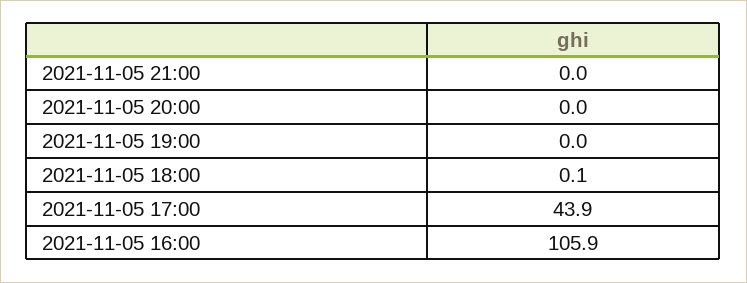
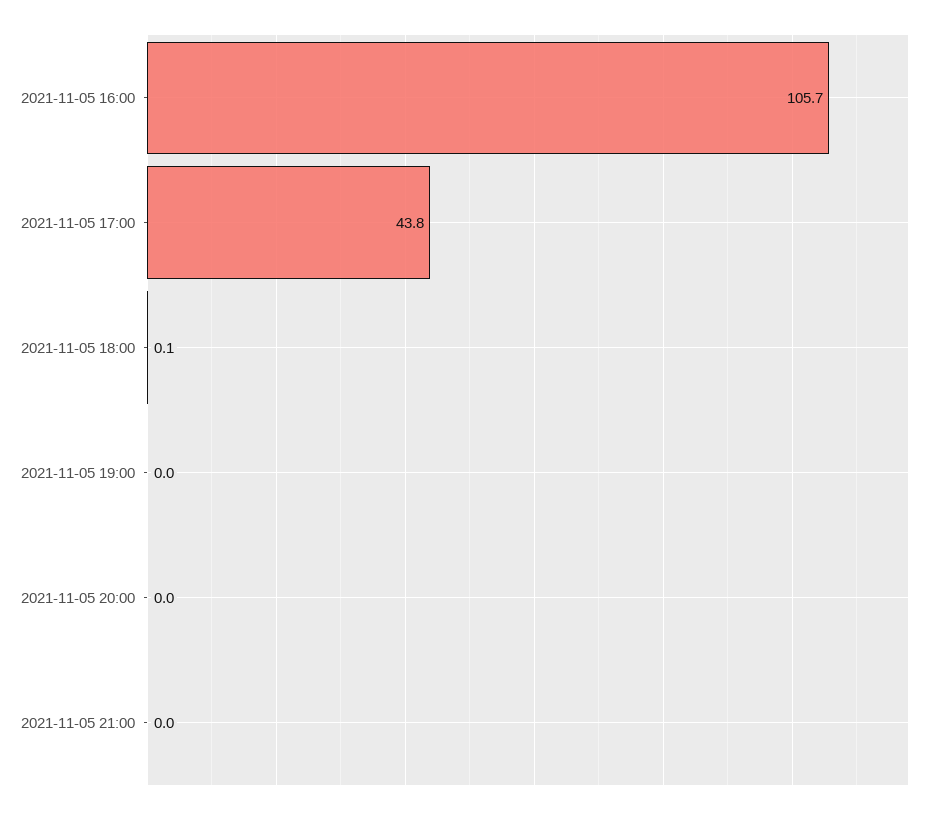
2021-11-05 17:00: 43.9 -> 43.8
2021-11-05 16:00: 105.9 -> 105.7

